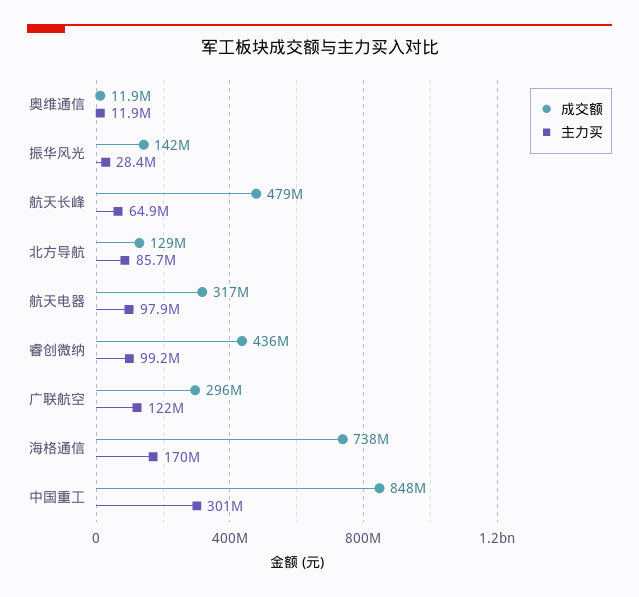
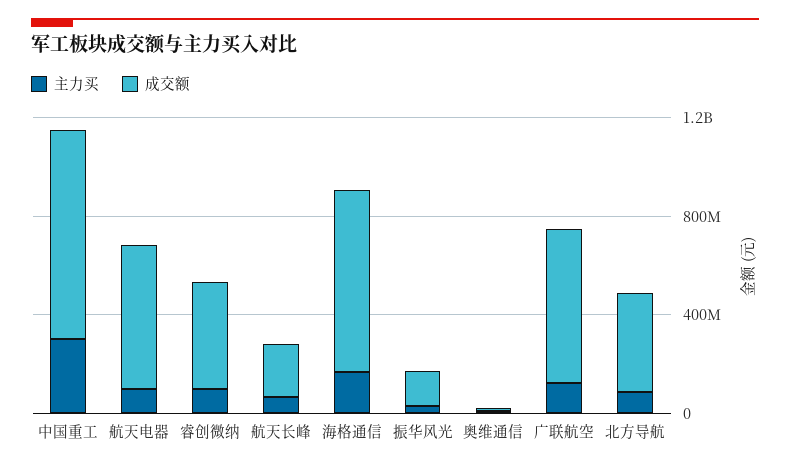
成交额, 航天长峰: 479000000 -> 200000000
成交额, 北方导航: 129000000 -> 400000000
成交额, 航天电器: 317000000 -> 600000000
成交额, 广联航空: 296000000 -> 600000000

